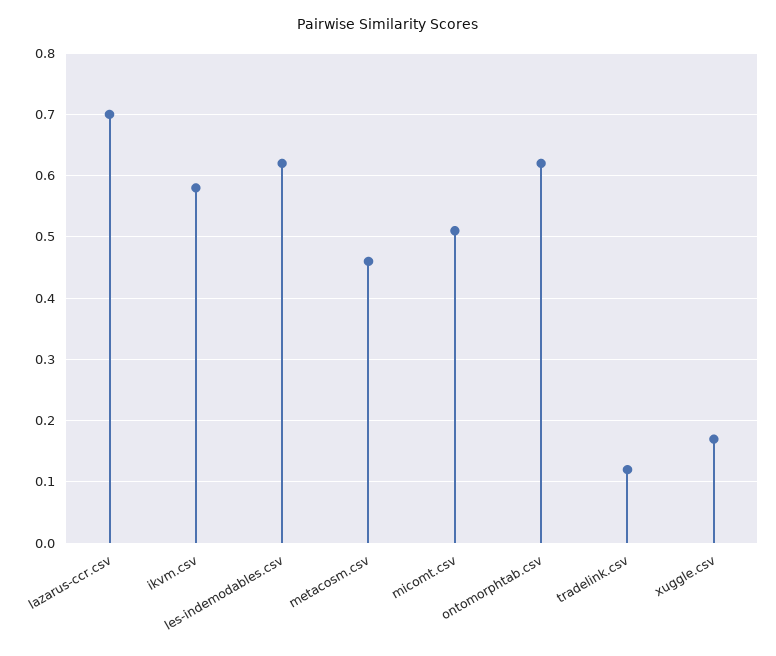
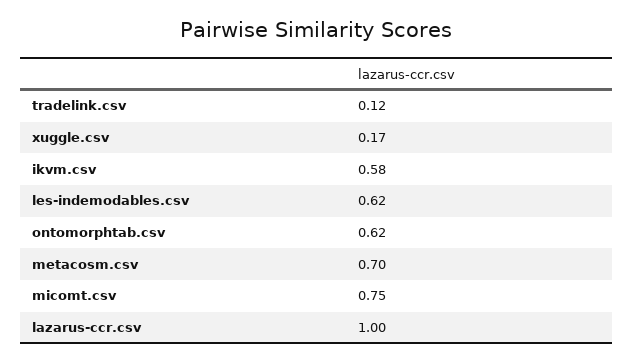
lazarus-ccr.csv: 0.7 -> 1
metacosm.csv: 0.46 -> 0.7
micomt.csv: 0.51 -> 0.75

